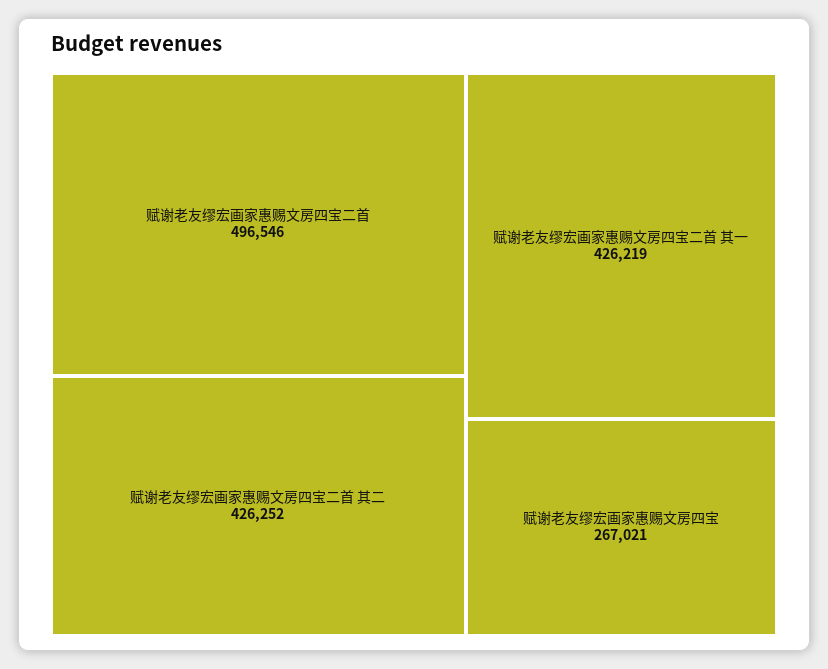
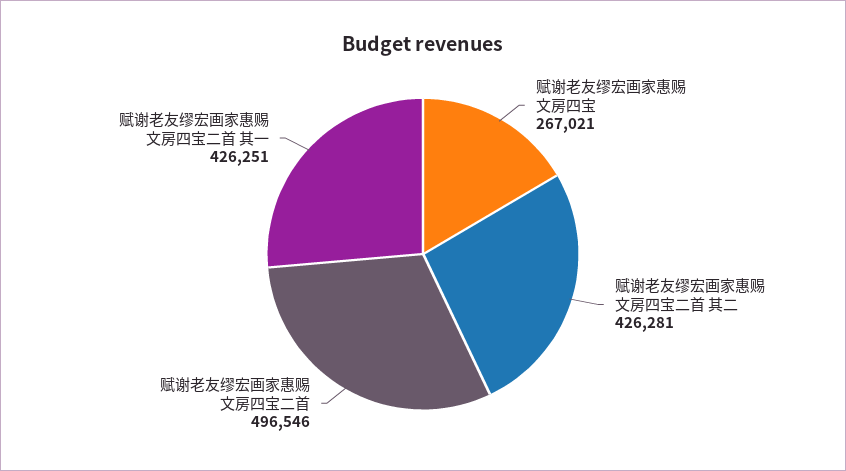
赋谢老友缪宏画家惠赐文房四宝二首 其二: 426252 -> 426281
赋谢老友缪宏画家惠赐文房四宝二首 其一: 426219 -> 426251

